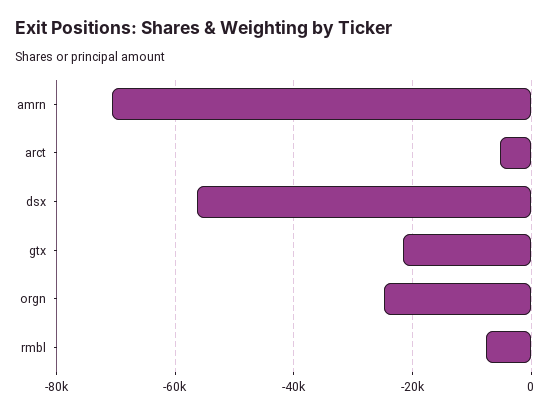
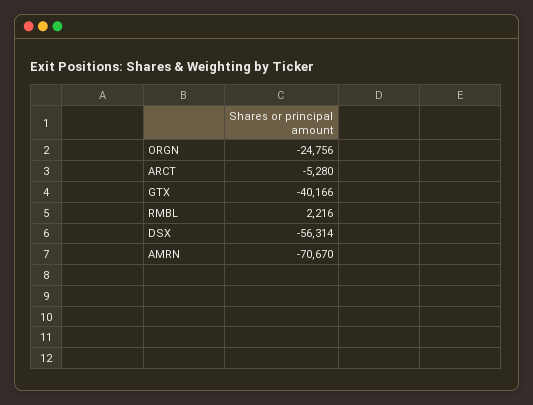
gtx: -22000 -> -40166
rmbl: -8000 -> 2216

